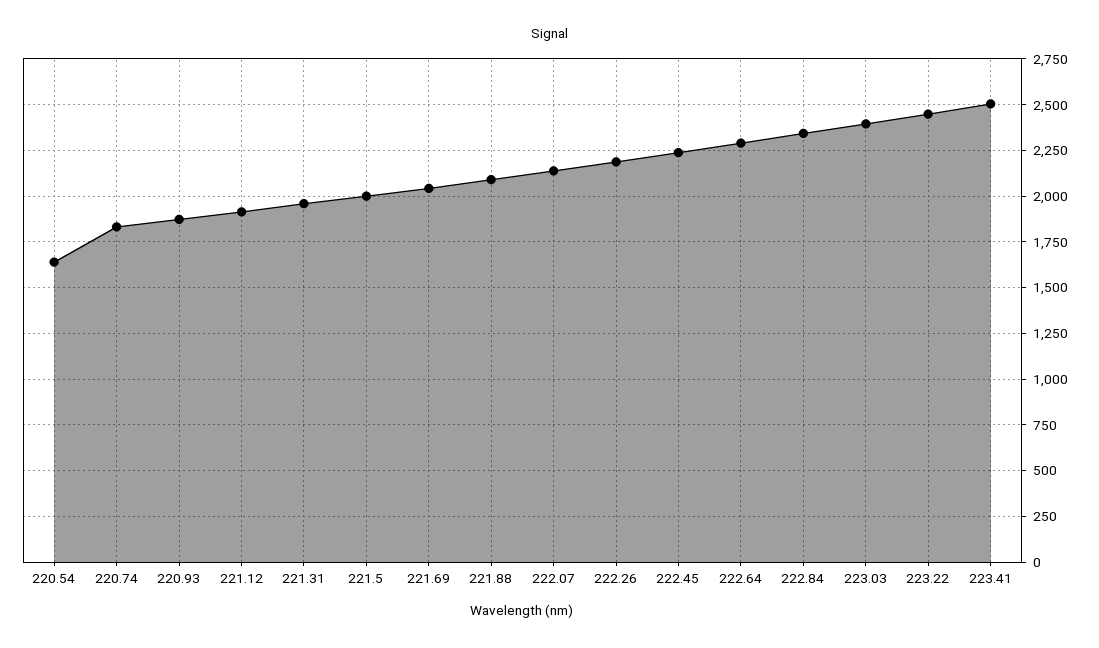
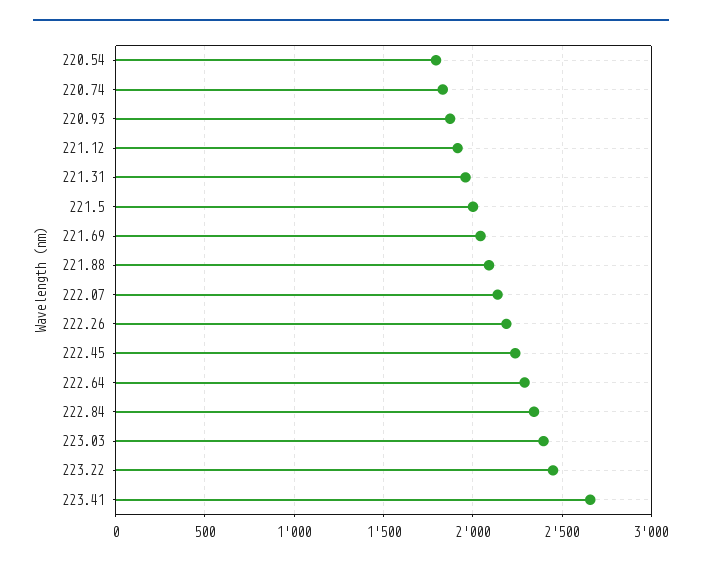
220.54: 1650 -> 1800
223.41: 2500 -> 2650

